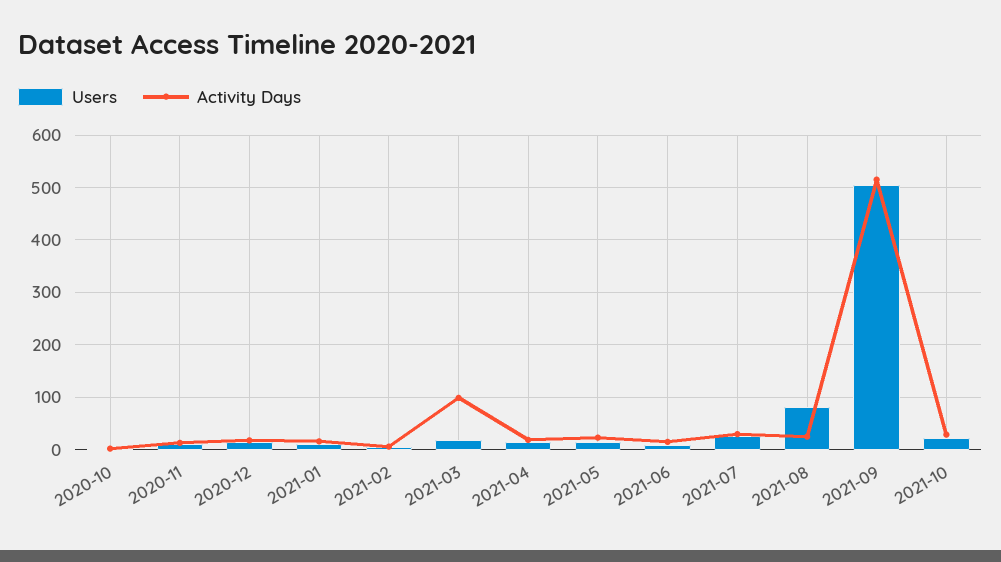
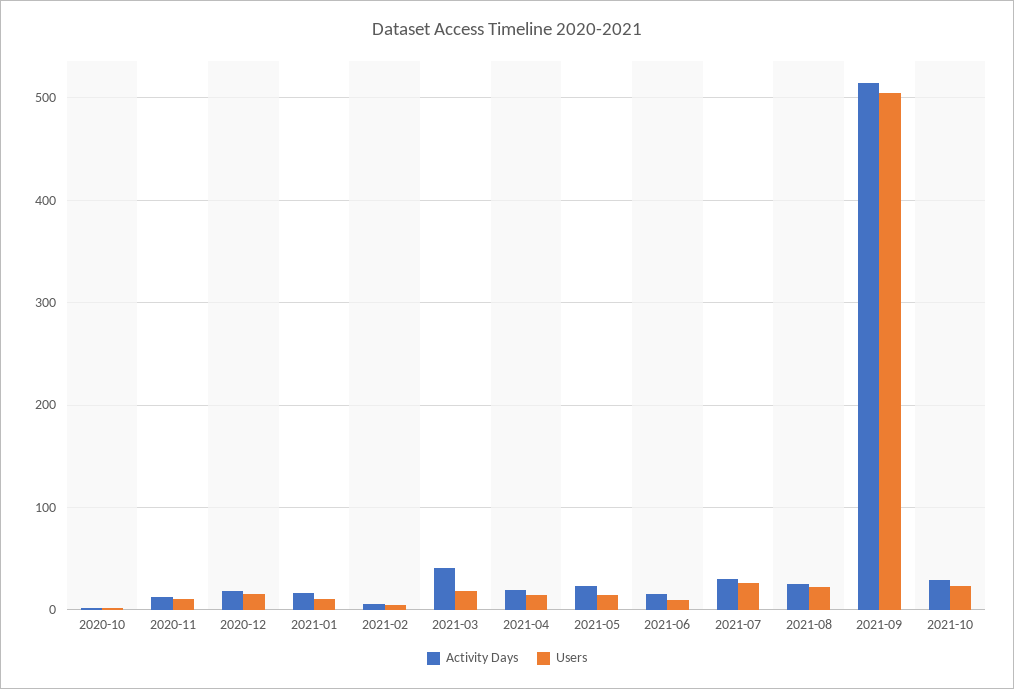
Activity Days, 2021-03: 100 -> 40
Users, 2021-08: 80 -> 20

